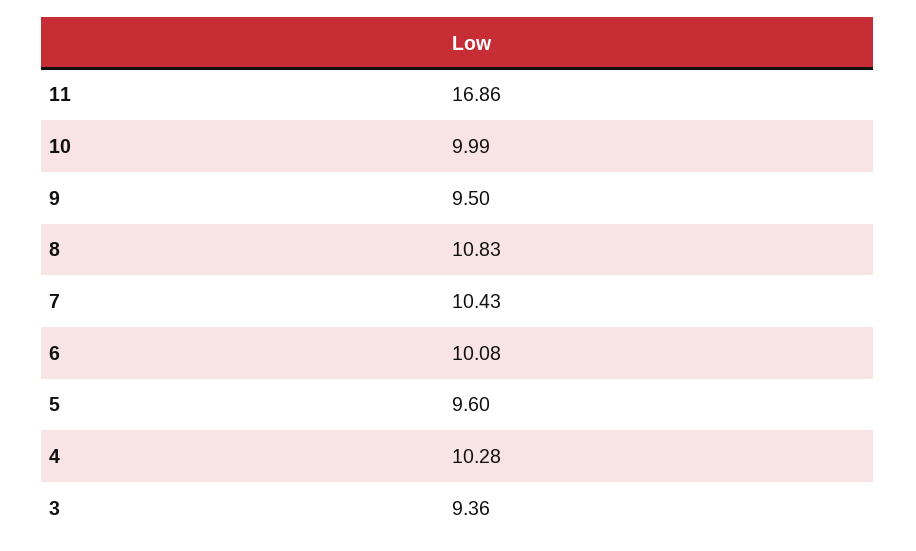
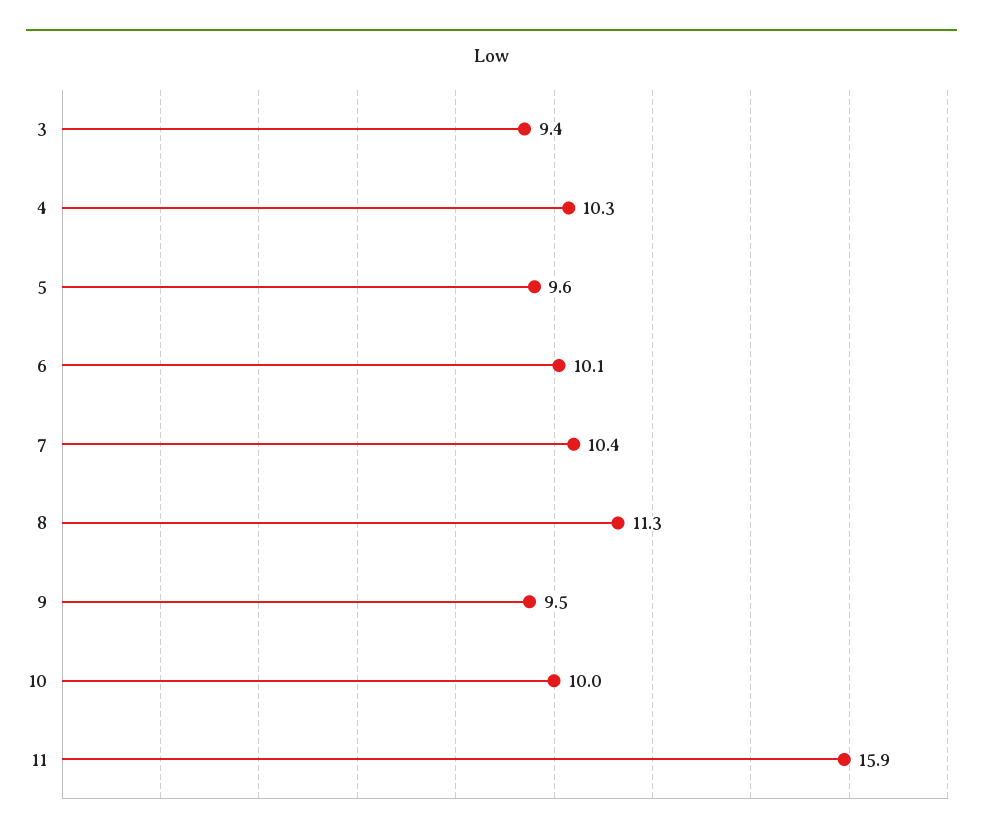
11: 16.86 -> 15.9
8: 10.83 -> 11.3

